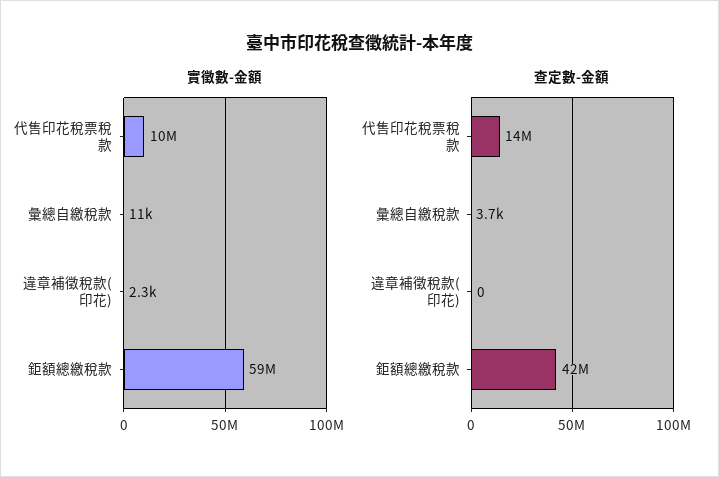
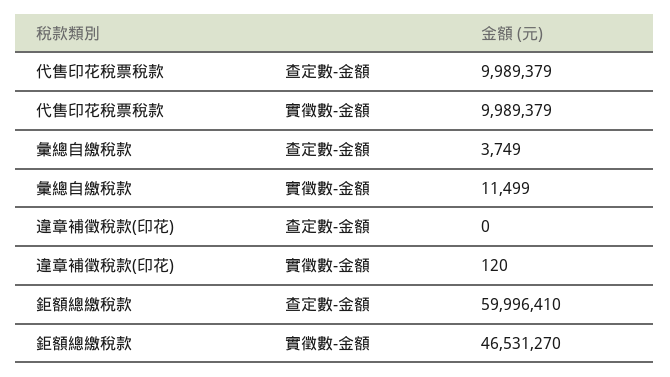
實徵數-金額, 違章補徵稅款(印花): 2300 -> 120
實徵數-金額, 鉅額總繳稅款: 59000000 -> 46531270
查定數-金額, 代售印花稅票稅款: 14000000 -> 9989379
查定數-金額, 鉅額總繳稅款: 42000000 -> 59996410

